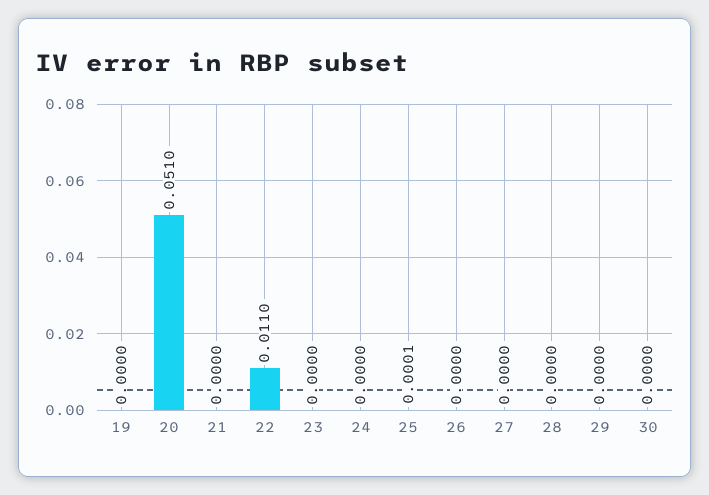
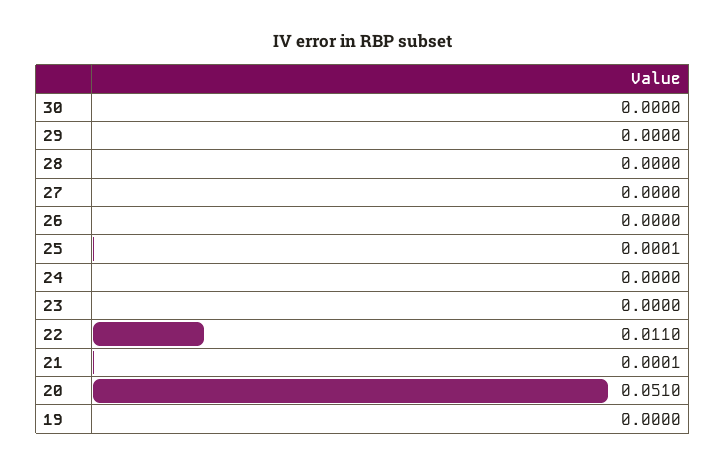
21: 0 -> 0.0001

